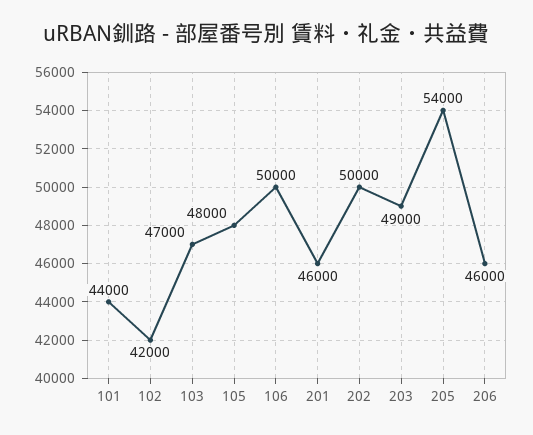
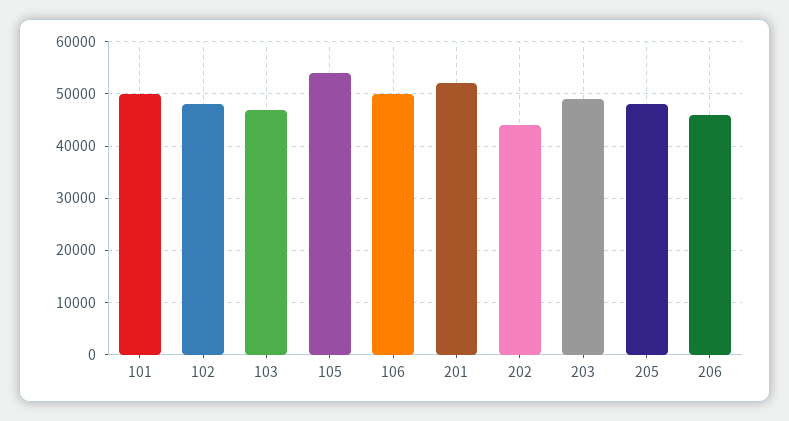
101: 44000 -> 50000
102: 42000 -> 48000
105: 48000 -> 54000
201: 46000 -> 52000
202: 50000 -> 44000
205: 54000 -> 48000

